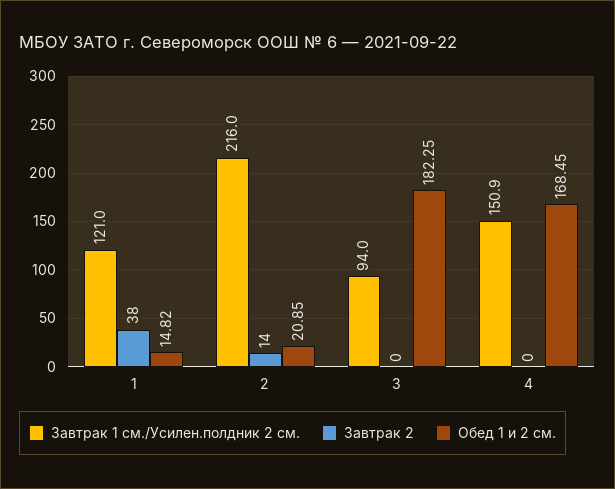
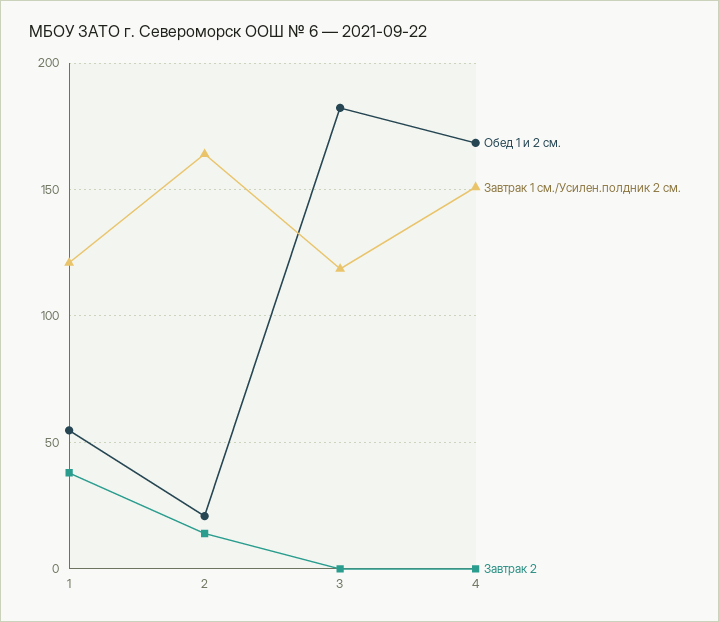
Обед 1 и 2 см., 1: 14.82 -> 55
Завтрак 1 см./Усилен.полдник 2 см., 2: 216 -> 165
Завтрак 1 см./Усилен.полдник 2 см., 3: 94 -> 120

